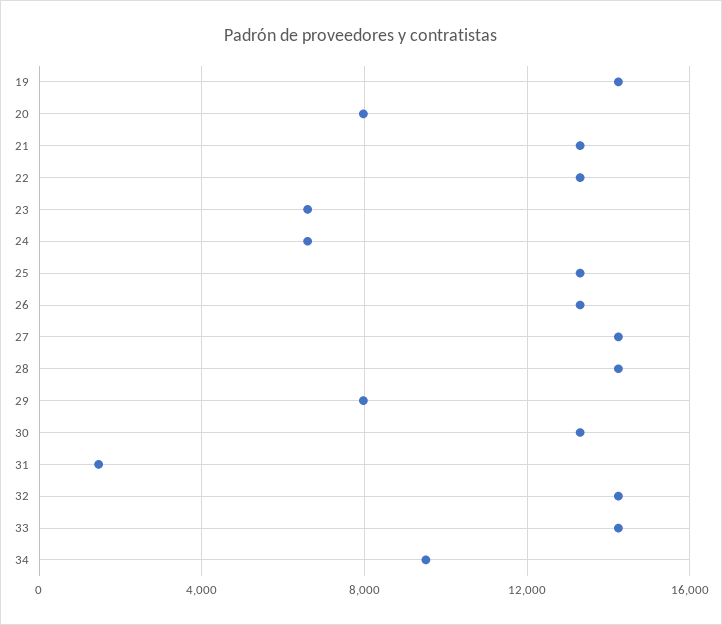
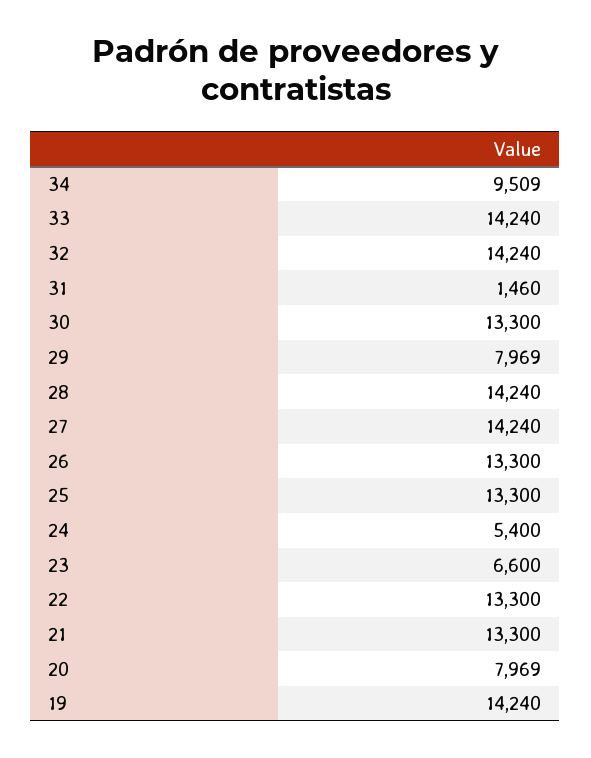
24: 6500 -> 5400

